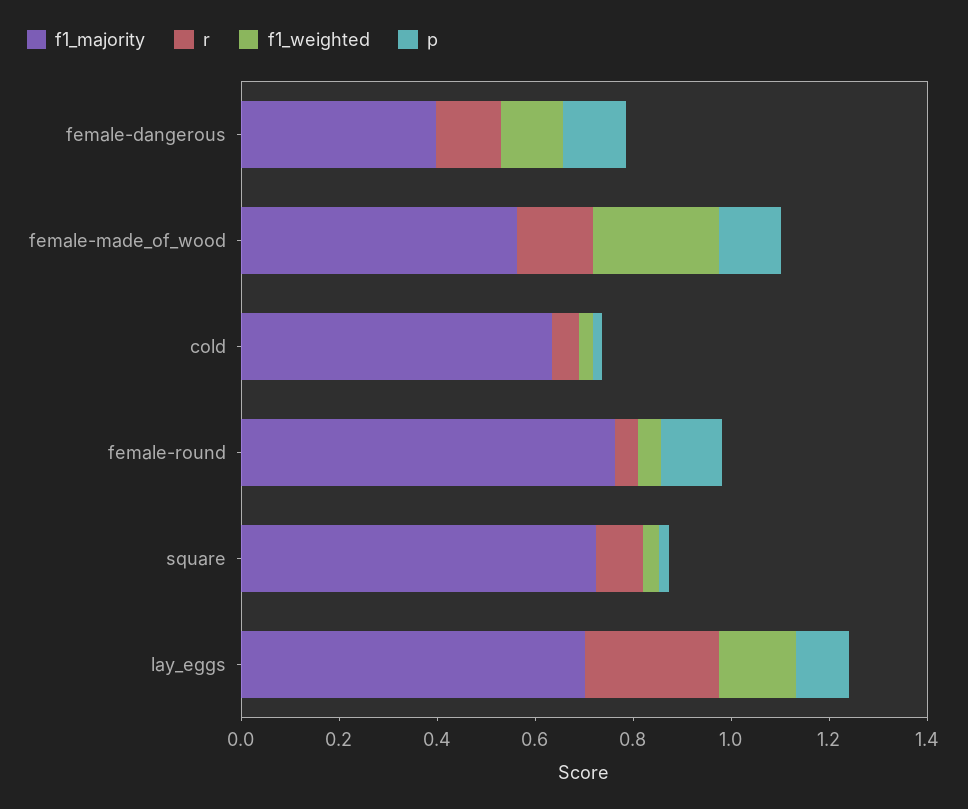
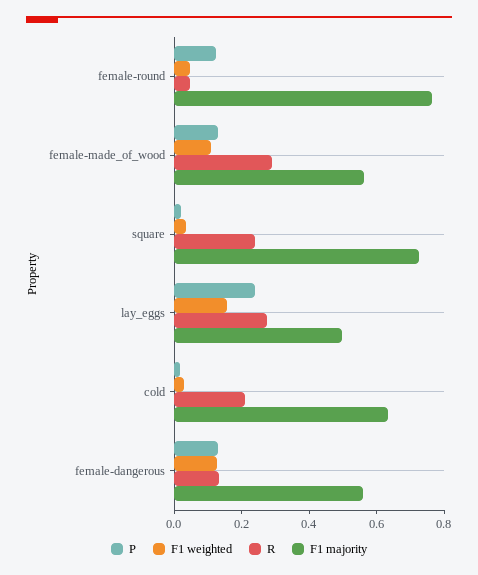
f1_majority, female-dangerous: 0.4 -> 0.55
r, female-made_of_wood: 0.15 -> 0.3
f1_weighted, female-made_of_wood: 0.25 -> 0.1
r, cold: 0.05 -> 0.2
r, square: 0.1 -> 0.25
f1_majority, lay_eggs: 0.7 -> 0.5
p, lay_eggs: 0.1 -> 0.25

